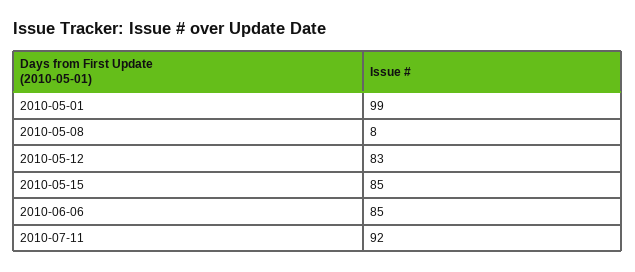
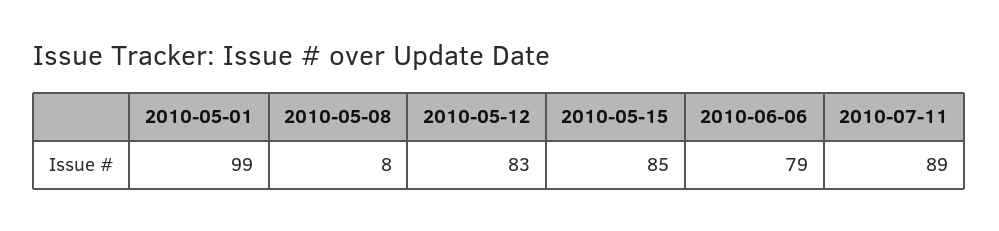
2010-06-06: 85 -> 79
2010-07-11: 92 -> 89

